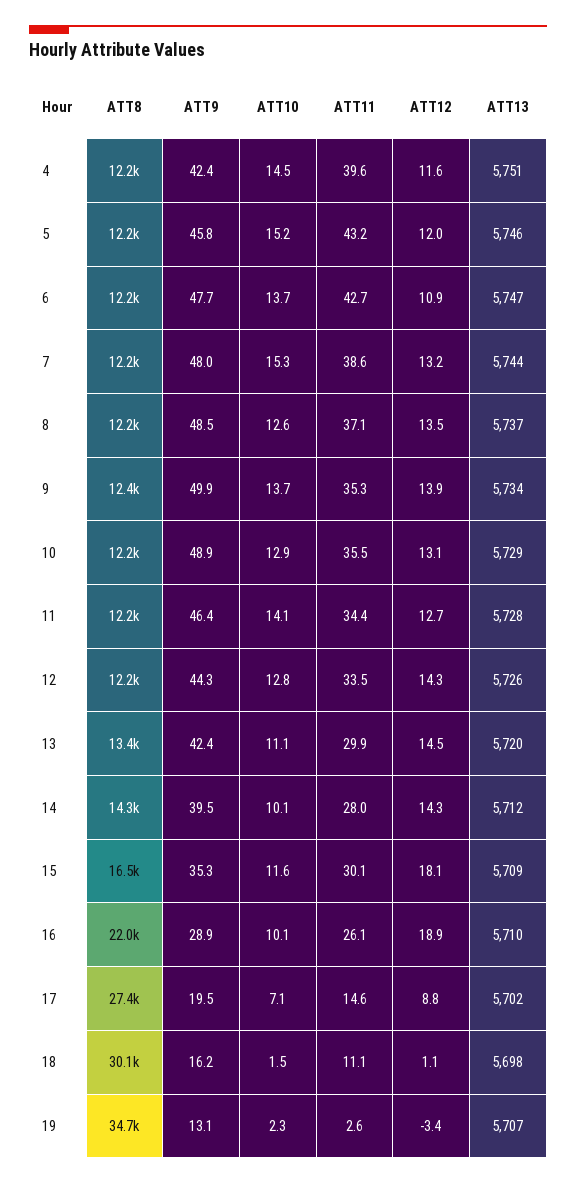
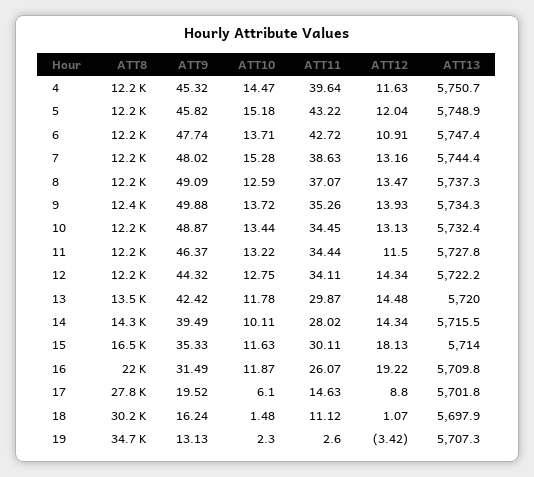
ATT9, 4: 42.4 -> 45.32
ATT13, 5: 5746 -> 5748.9
ATT9, 8: 48.5 -> 49.09
ATT10, 10: 12.9 -> 13.44
ATT11, 10: 35.5 -> 34.45
ATT13, 10: 5729 -> 5732.4
ATT10, 11: 14.1 -> 13.22
ATT12, 11: 12.7 -> 11.5
ATT11, 12: 33.5 -> 34.11
ATT13, 12: 5726 -> 5722.2
ATT8, 13: 13400 -> 13500
ATT10, 13: 11.1 -> 11.78
ATT13, 14: 5712 -> 5715.5
ATT13, 15: 5709 -> 5714
ATT9, 16: 28.9 -> 31.49
ATT10, 16: 10.1 -> 11.87
ATT12, 16: 18.9 -> 19.22
ATT8, 17: 27400 -> 27800
ATT10, 17: 7.1 -> 6.1
ATT8, 18: 30100 -> 30200

